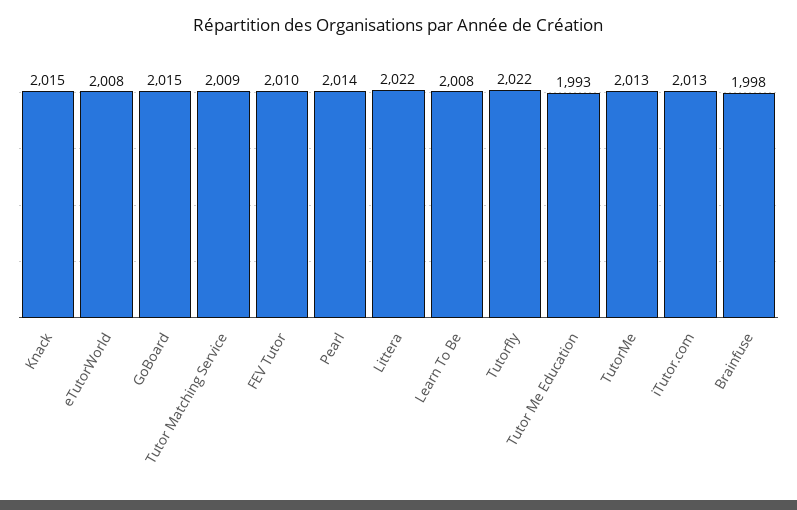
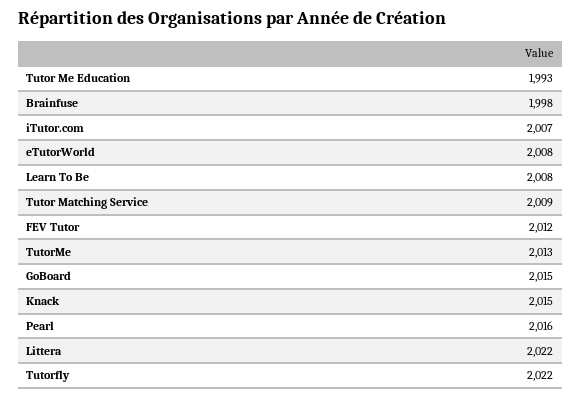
FEV Tutor: 2010 -> 2012
Pearl: 2014 -> 2016
iTutor.com: 2013 -> 2007

